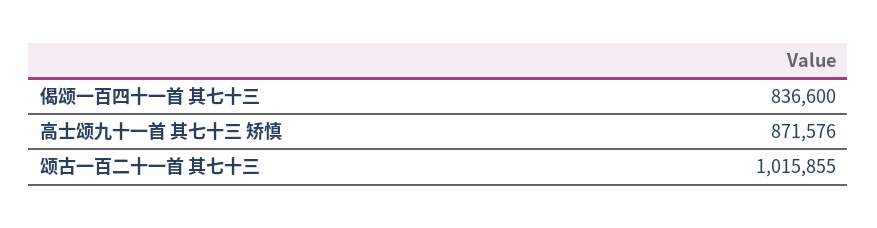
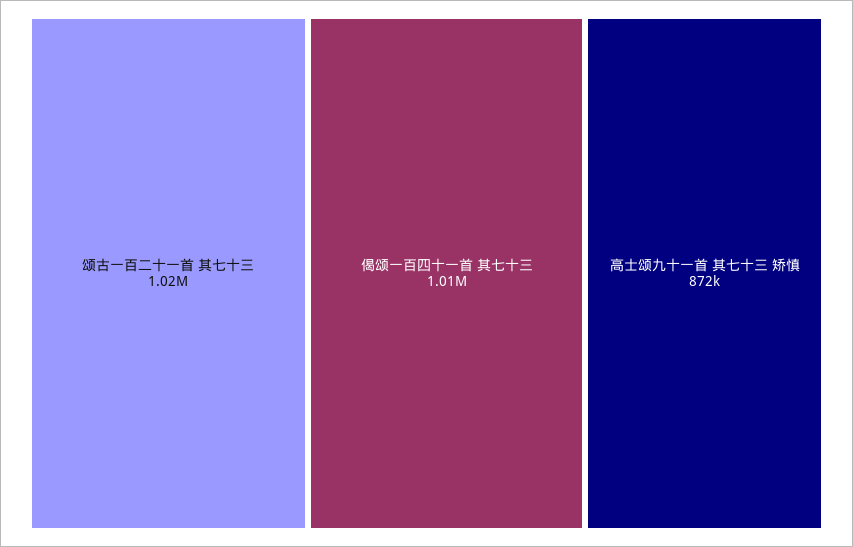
偈颂一百四十一首 其七十三: 836600 -> 1010000

